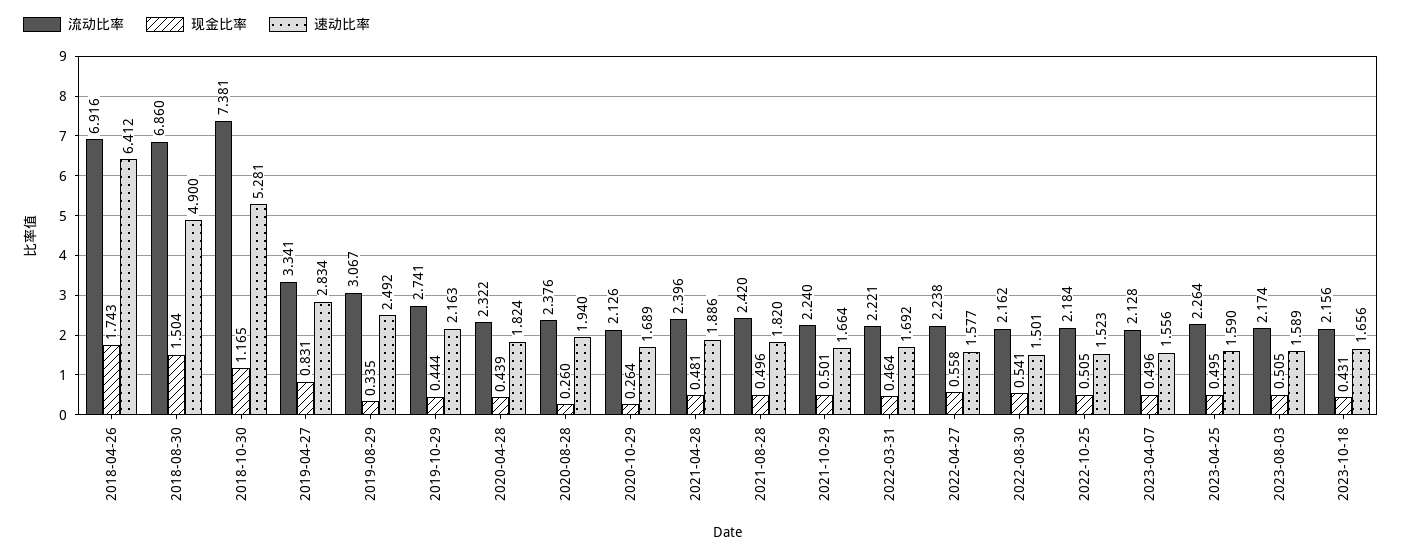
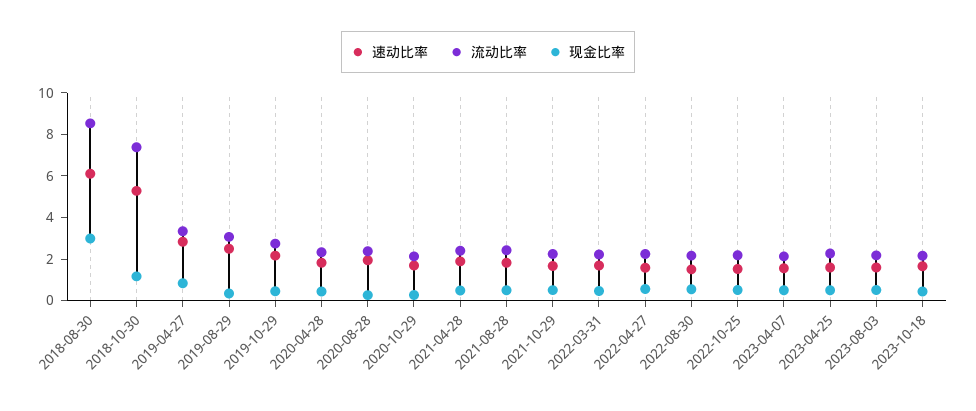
流动比率, 2018-04-26: 6.916 -> none
现金比率, 2018-04-26: 1.743 -> none
速动比率, 2018-04-26: 6.412 -> none
流动比率, 2018-08-30: 6.86 -> 8.5
现金比率, 2018-08-30: 1.504 -> 3
速动比率, 2018-08-30: 4.9 -> 6

